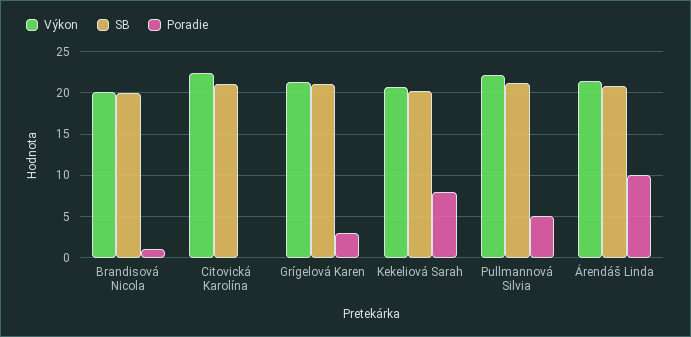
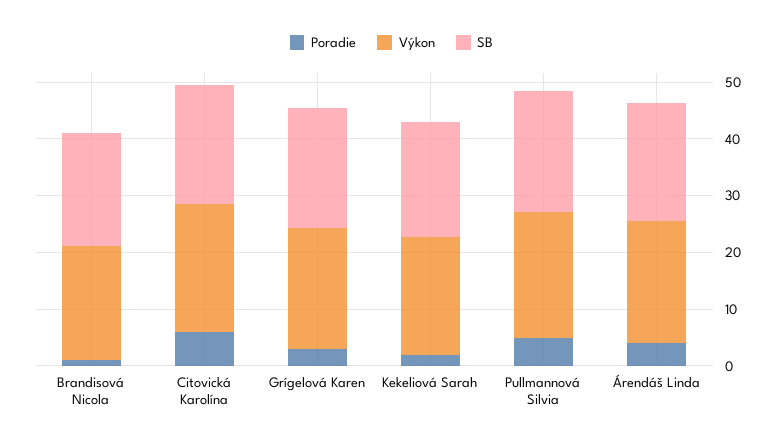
Poradie, Citovická Karolína: 0 -> 6
Poradie, Kekeliová Sarah: 8 -> 2
Poradie, Árendáš Linda: 10 -> 4

